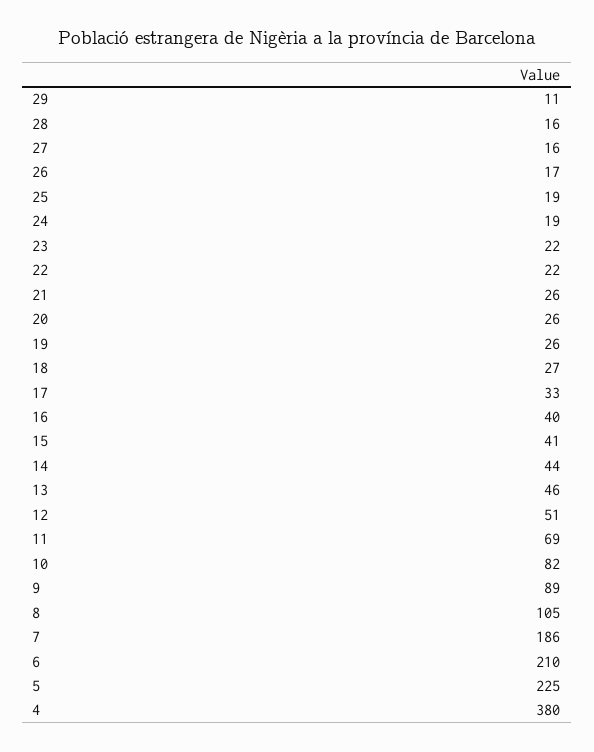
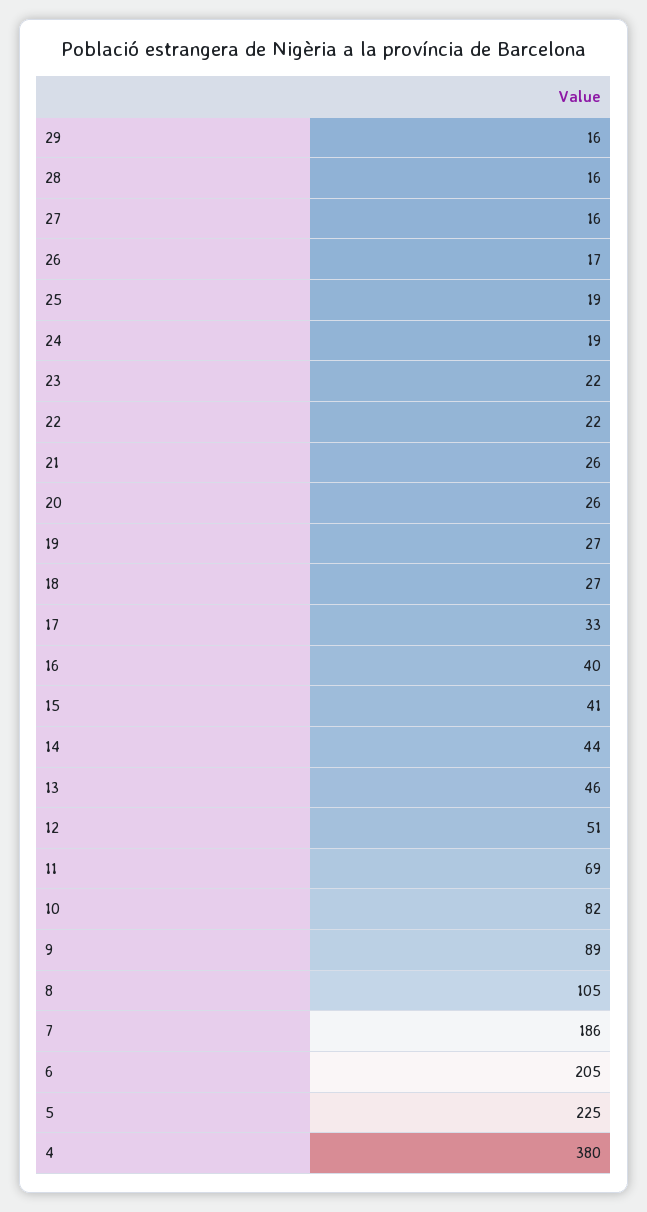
29: 11 -> 16
19: 26 -> 27
6: 210 -> 205

